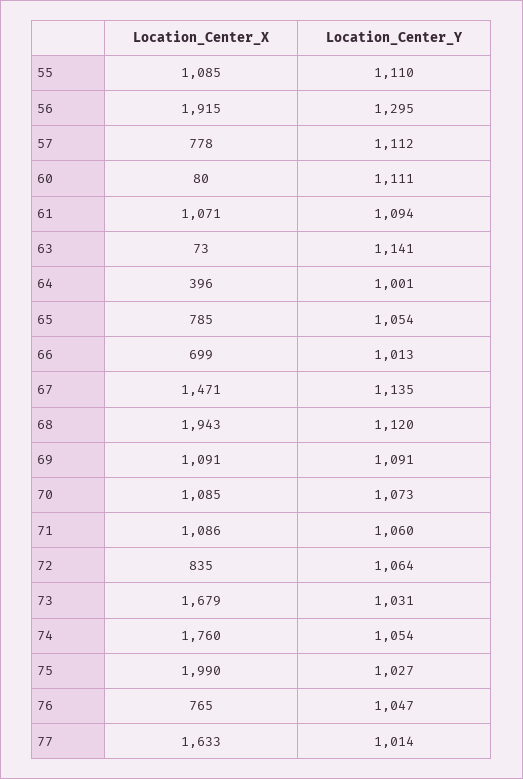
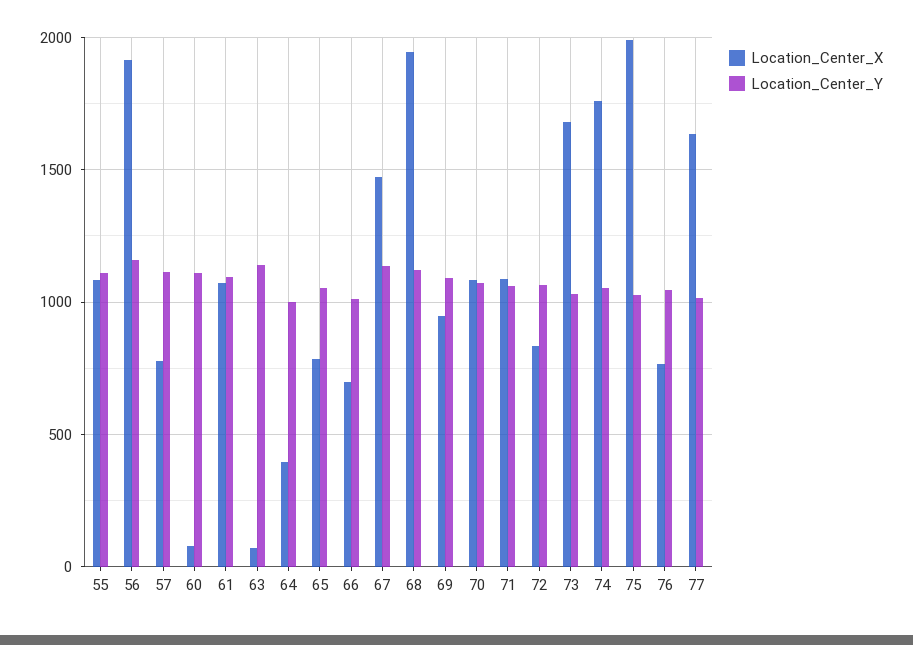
Location_Center_Y, 56: 1295 -> 1150
Location_Center_X, 69: 1091 -> 950

